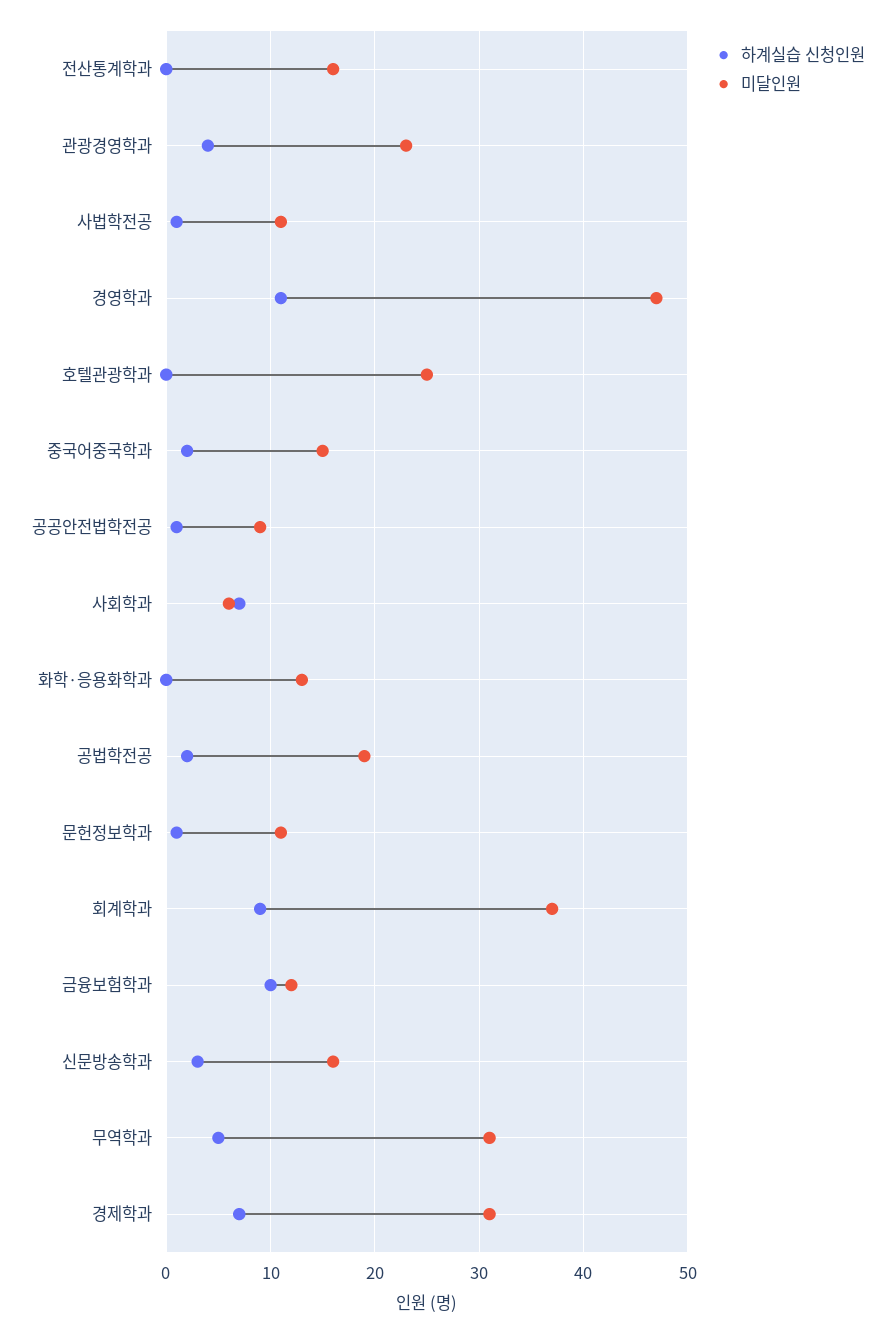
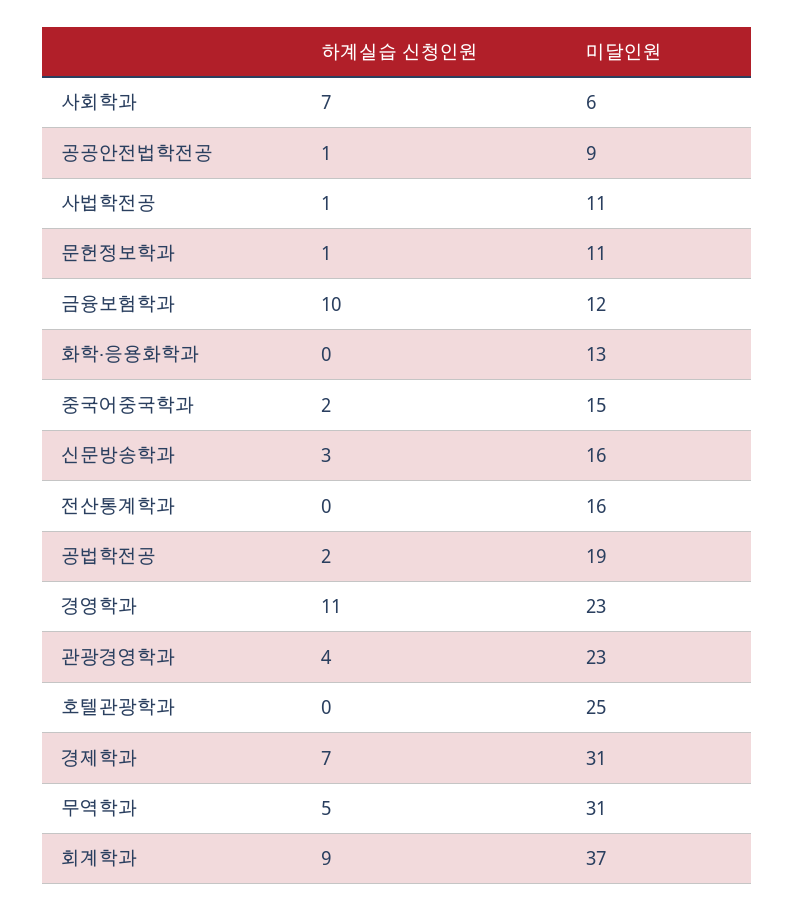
미달인원, 경영학과: 47 -> 23

